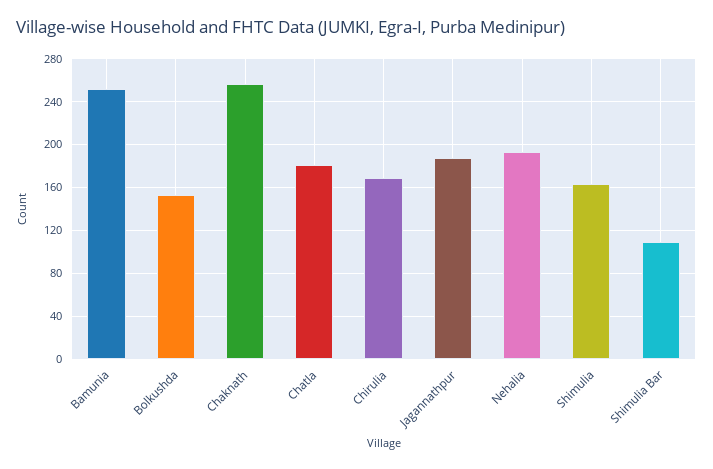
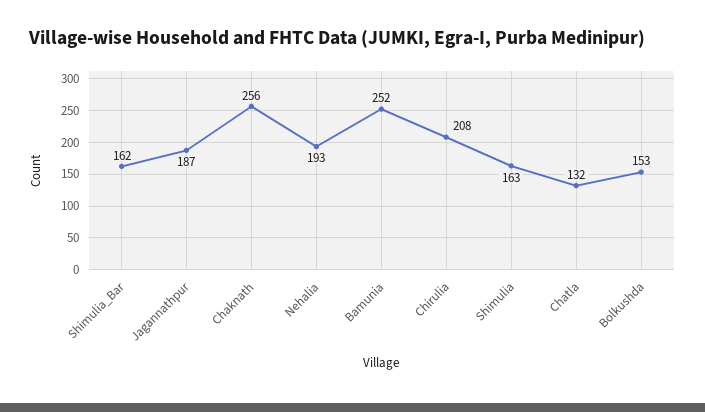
Chatla: 180 -> 132
Chirulia: 170 -> 208
Shimulia Bar: 110 -> 162

